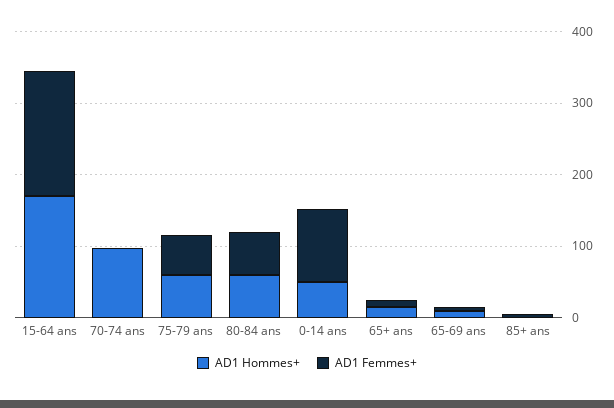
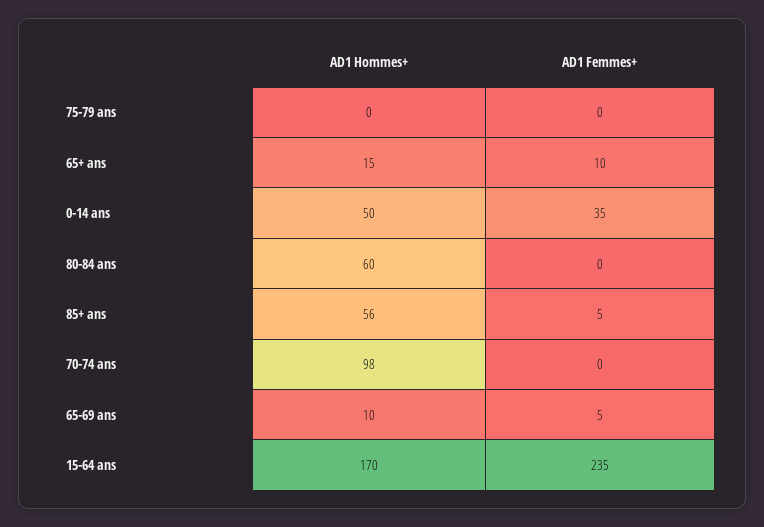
AD1 Femmes+, 15-64 ans: 180 -> 235
AD1 Hommes+, 75-79 ans: 60 -> 0
AD1 Femmes+, 75-79 ans: 60 -> 0
AD1 Femmes+, 80-84 ans: 60 -> 0
AD1 Femmes+, 0-14 ans: 100 -> 35
AD1 Hommes+, 85+ ans: 0 -> 56

